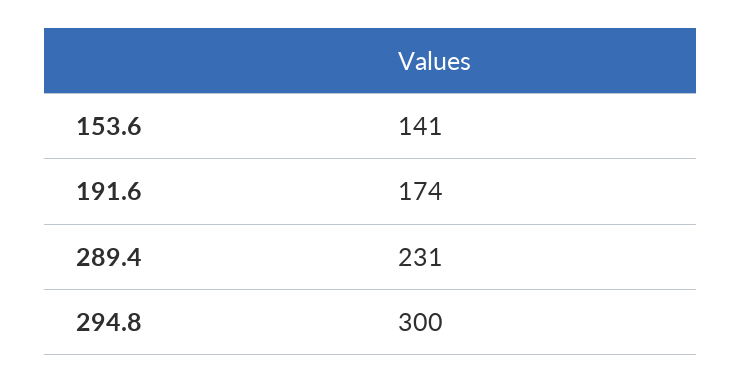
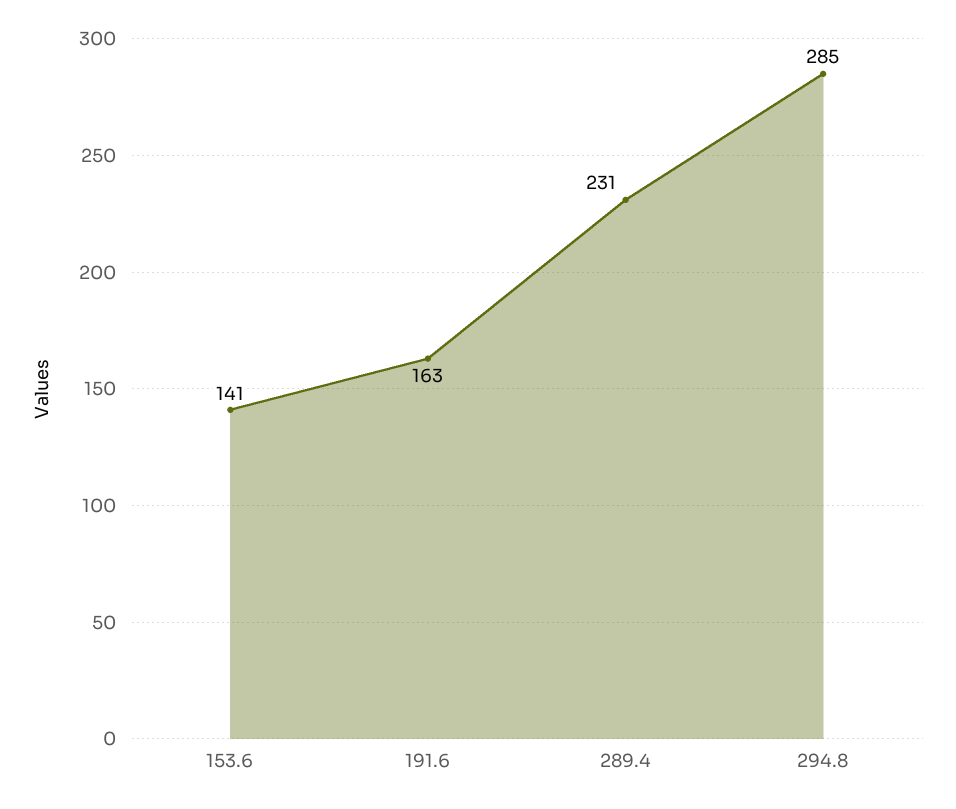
191.6: 174 -> 163
294.8: 300 -> 285

